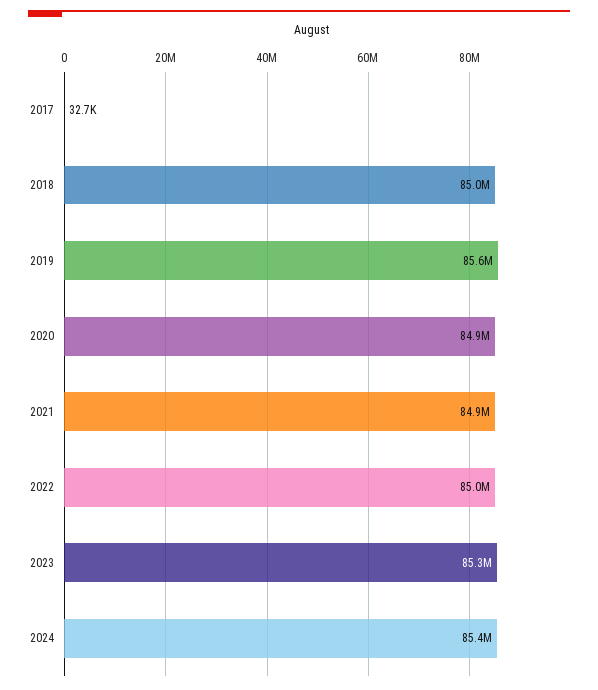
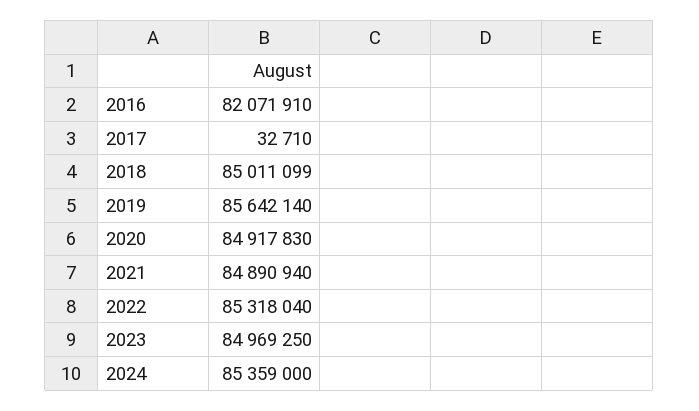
2022: 85000000 -> 85318040
2023: 85300000 -> 84969250
2016: none -> 82071910

